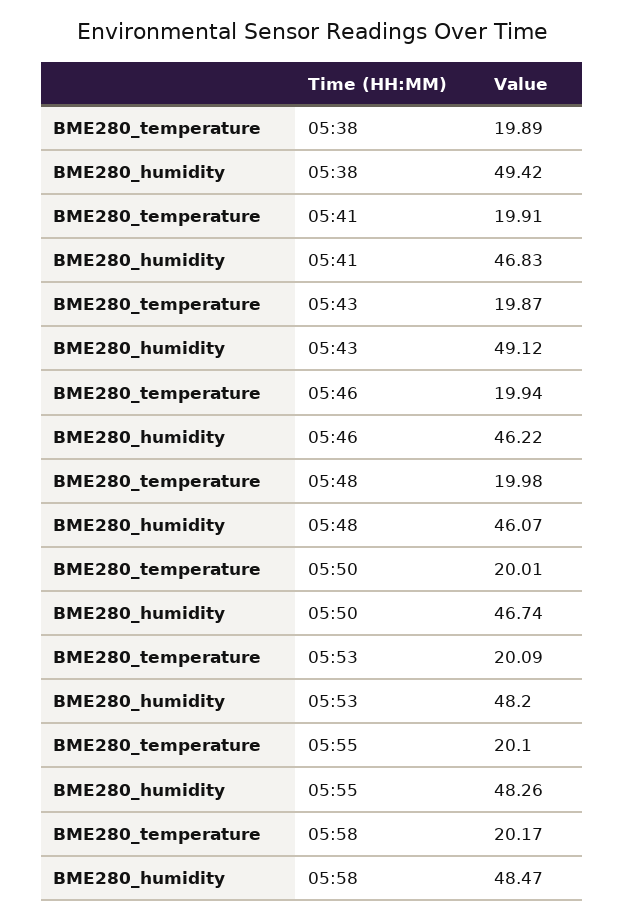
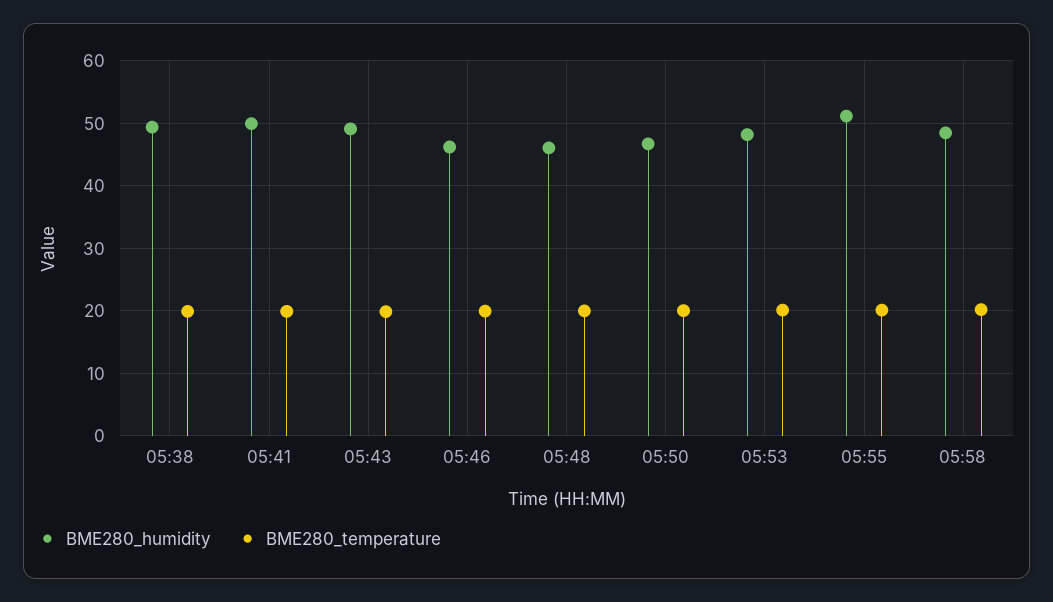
BME280_humidity, 05:41: 46.83 -> 50
BME280_humidity, 05:55: 48.26 -> 51

